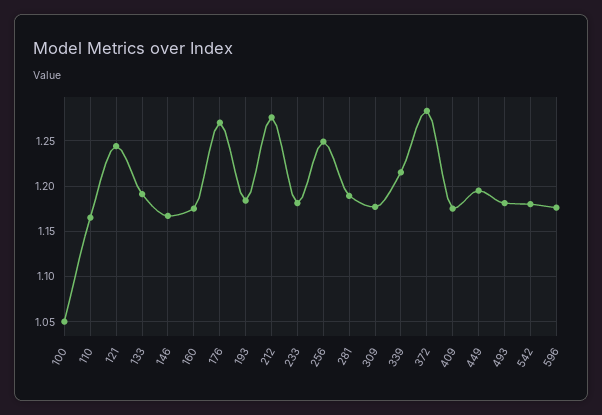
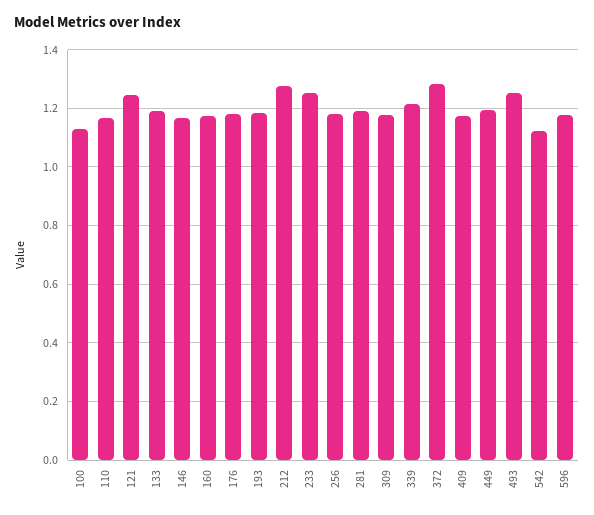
100: 1.05 -> 1.125
176: 1.27 -> 1.175
233: 1.18 -> 1.25
256: 1.25 -> 1.175
493: 1.18 -> 1.25
542: 1.18 -> 1.125

